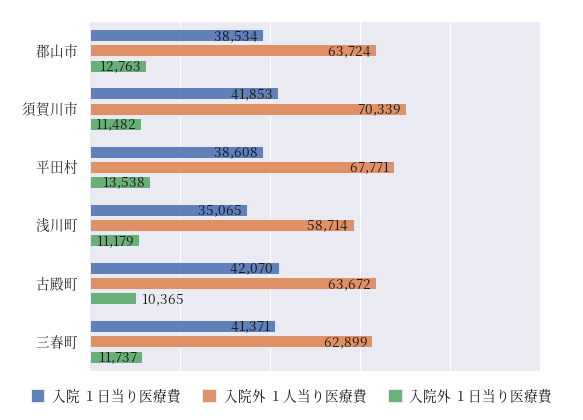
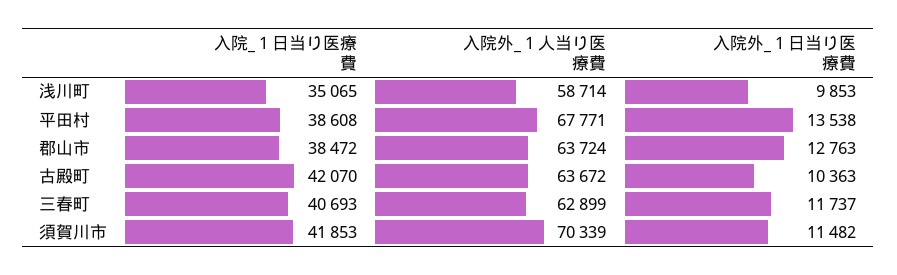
入院 １日当り医療費, 郡山市: 38534 -> 38472
入院外 １日当り医療費, 浅川町: 11179 -> 9853
入院外 １日当り医療費, 古殿町: 10365 -> 10363
入院 １日当り医療費, 三春町: 41371 -> 40693

